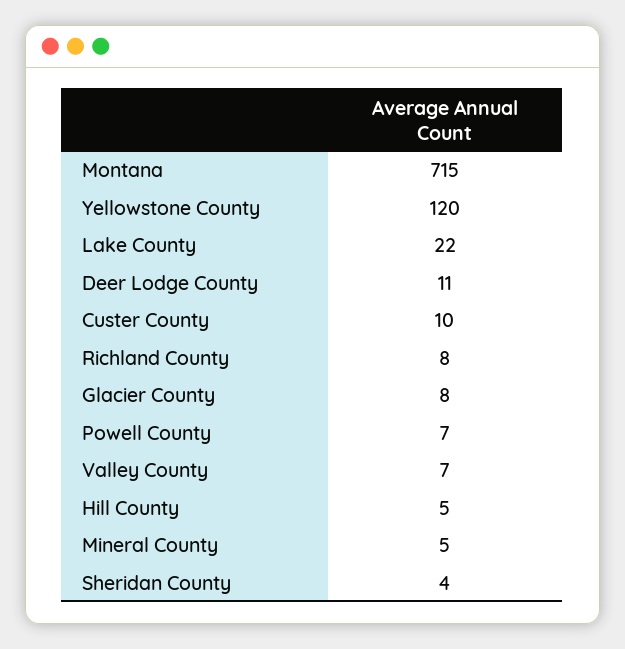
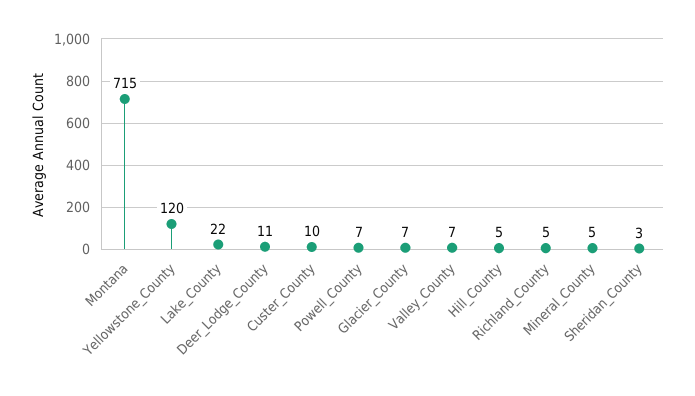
Richland County: 8 -> 5
Glacier County: 8 -> 7
Sheridan County: 4 -> 3

